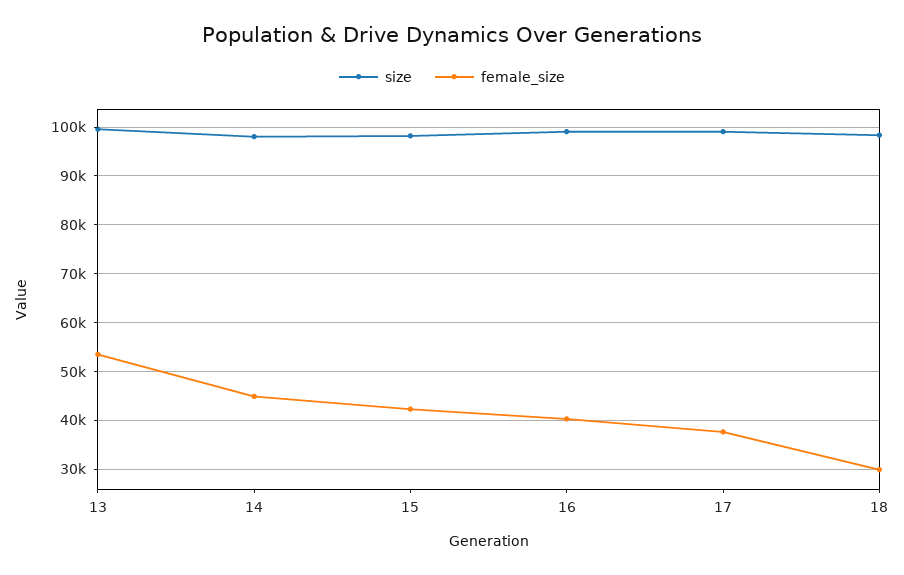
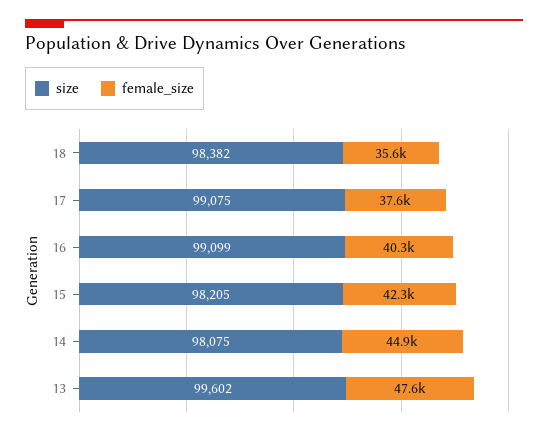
female_size, 13: 54000 -> 47600
female_size, 18: 30000 -> 35600

